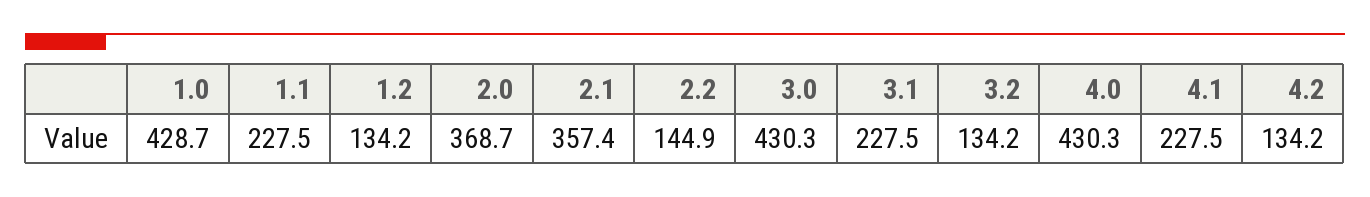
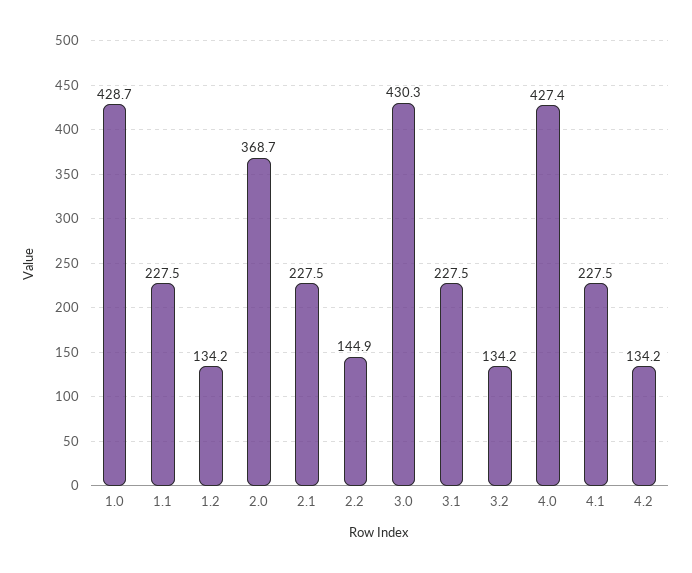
2.1: 357.4 -> 227.5
4.0: 430.3 -> 427.4

